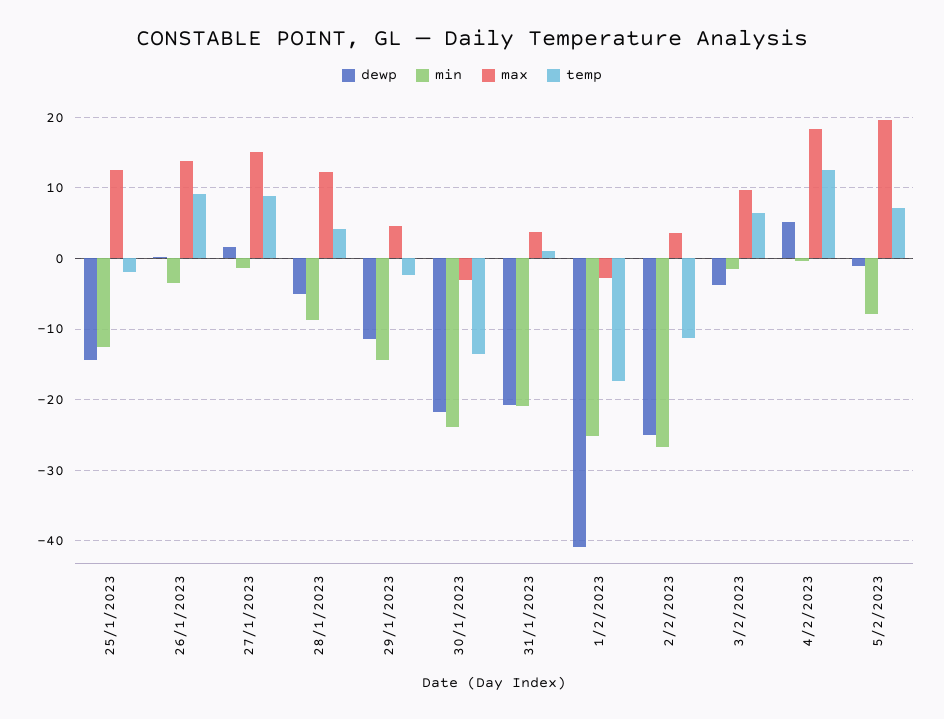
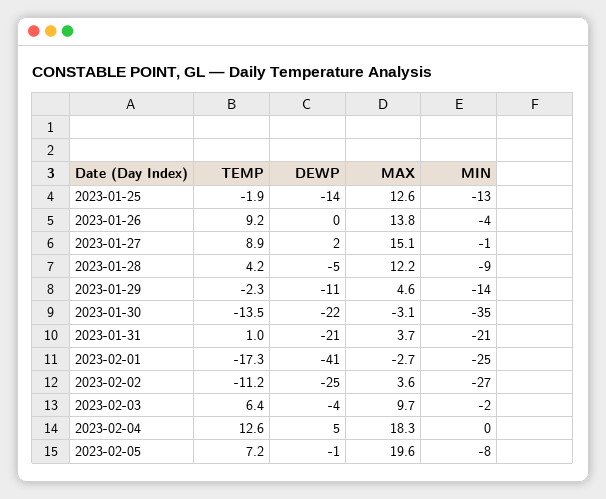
min, 30/1/2023: -24 -> -35

